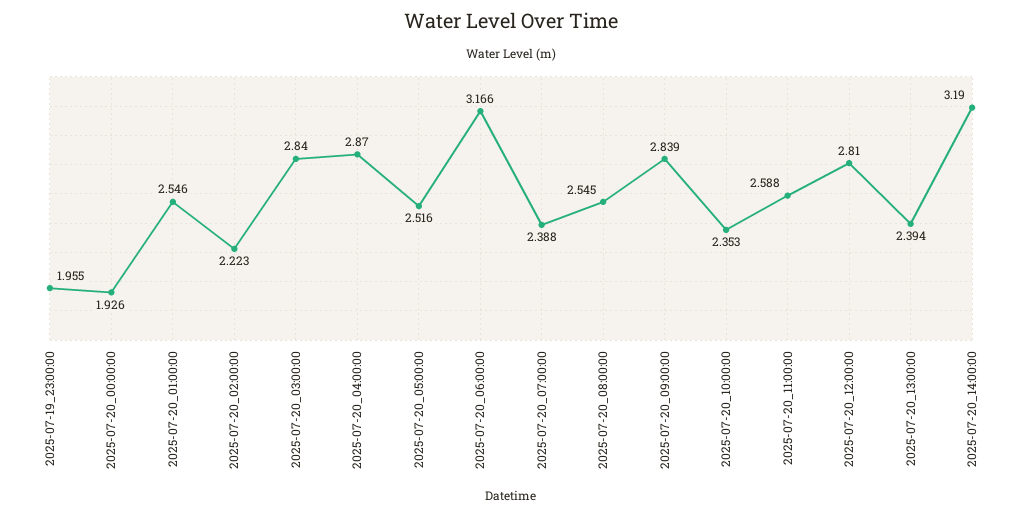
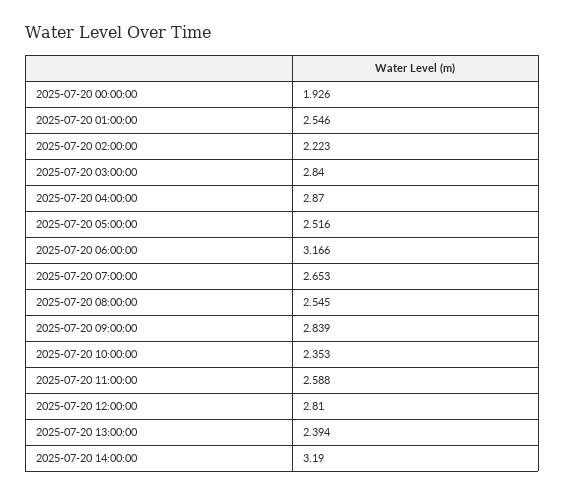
2025-07-19_23:00:00: 1.955 -> none
2025-07-20_07:00:00: 2.388 -> 2.653

